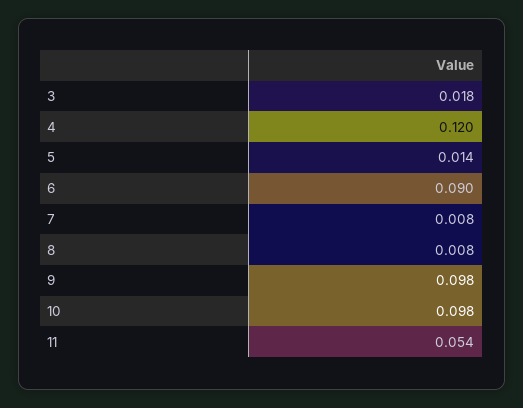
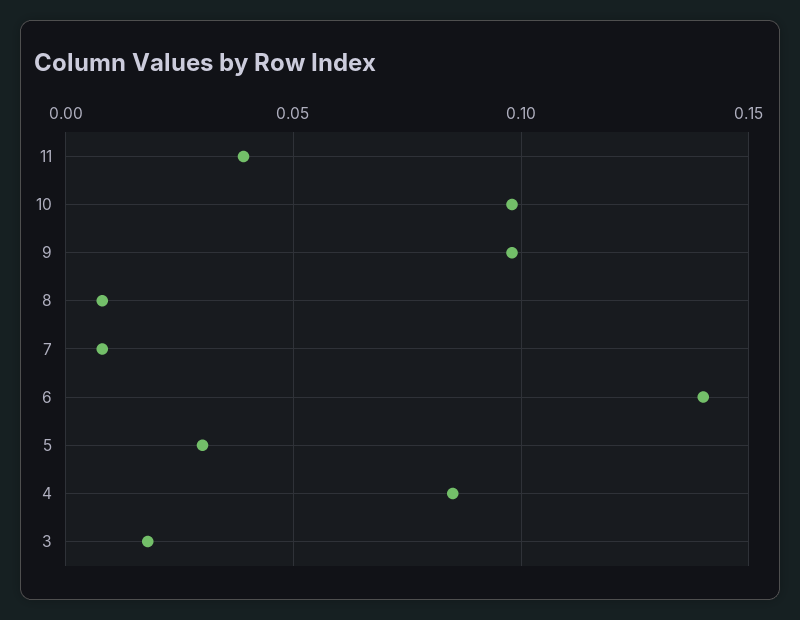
4: 0.12 -> 0.085
5: 0.014 -> 0.03
6: 0.09 -> 0.14
11: 0.054 -> 0.04

